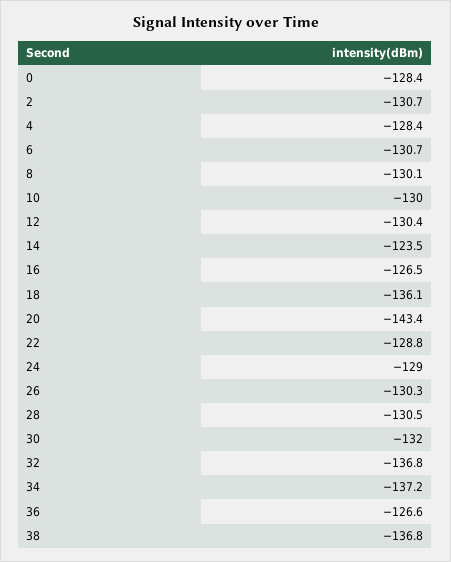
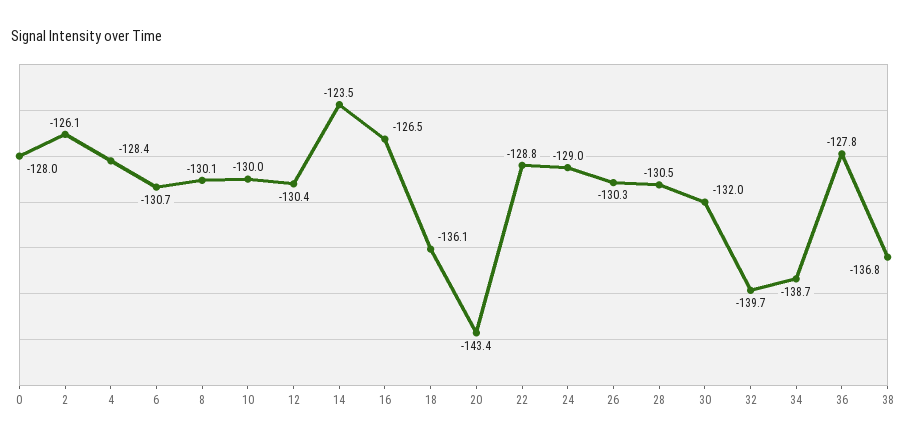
0: -128.4 -> -128
2: -130.7 -> -126.1
32: -136.8 -> -139.7
34: -137.2 -> -138.7
36: -126.6 -> -127.8

